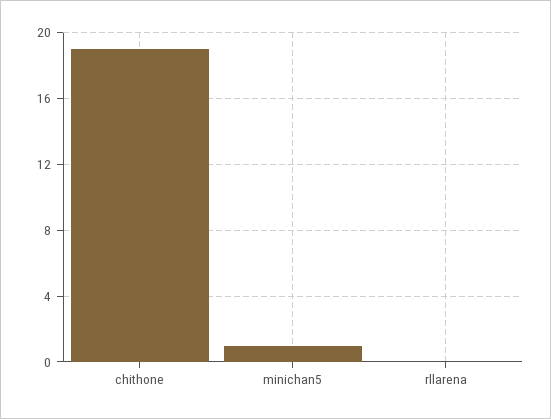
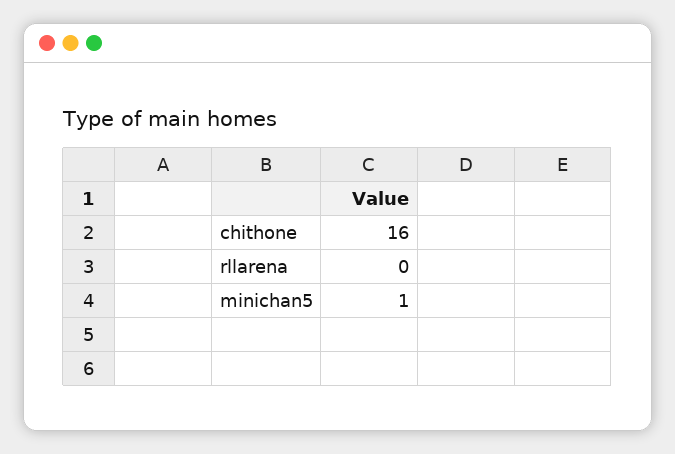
chithone: 19 -> 16

